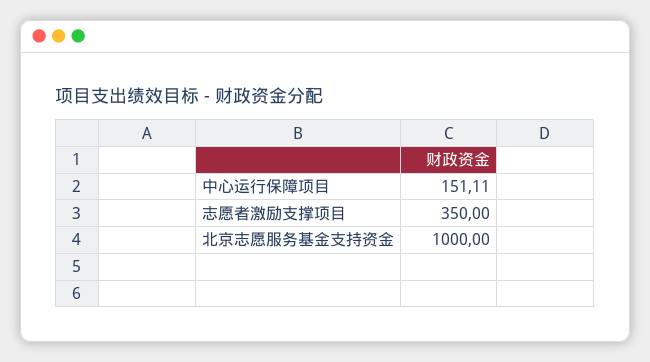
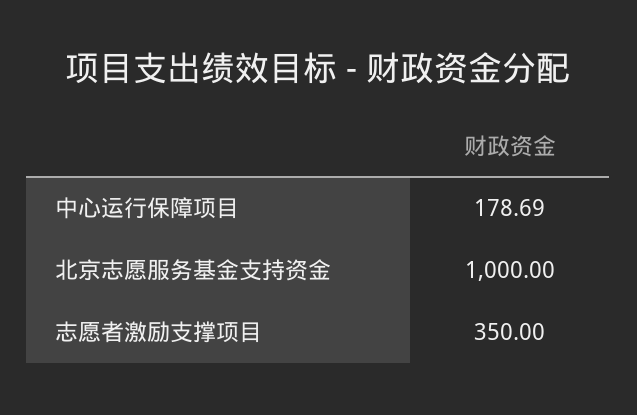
中心运行保障项目: 151.11 -> 178.69

